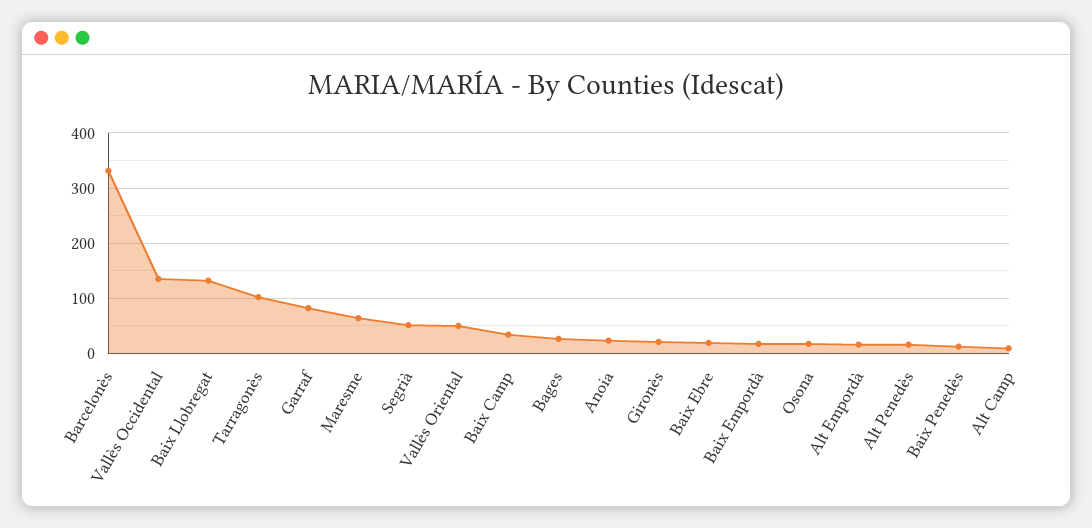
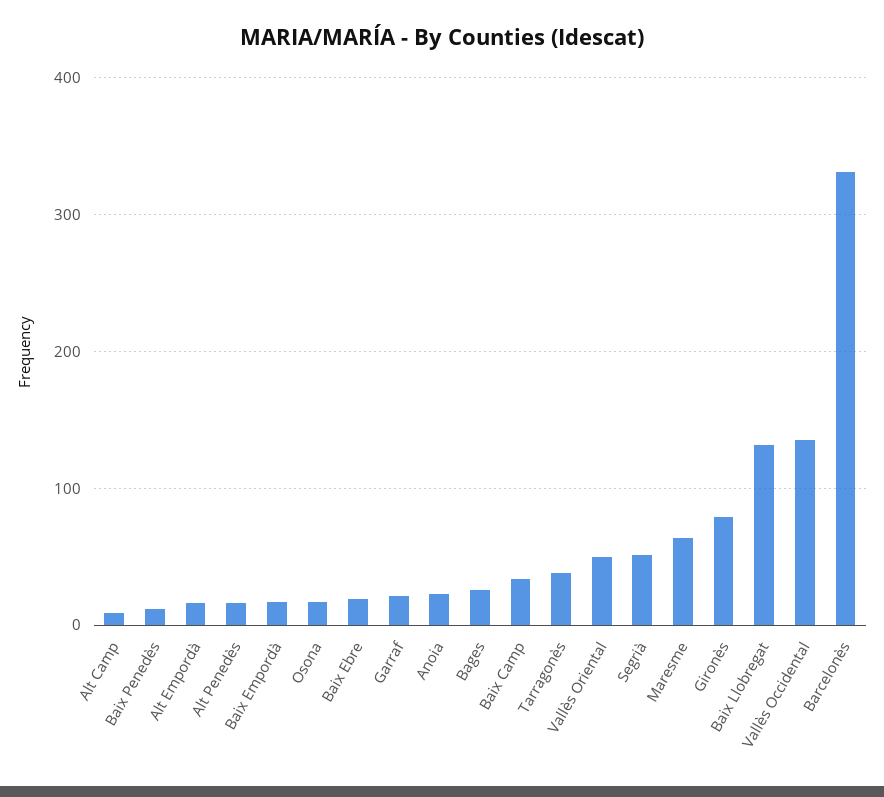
Tarragonès: 100 -> 40
Garraf: 80 -> 20
Gironès: 20 -> 80

